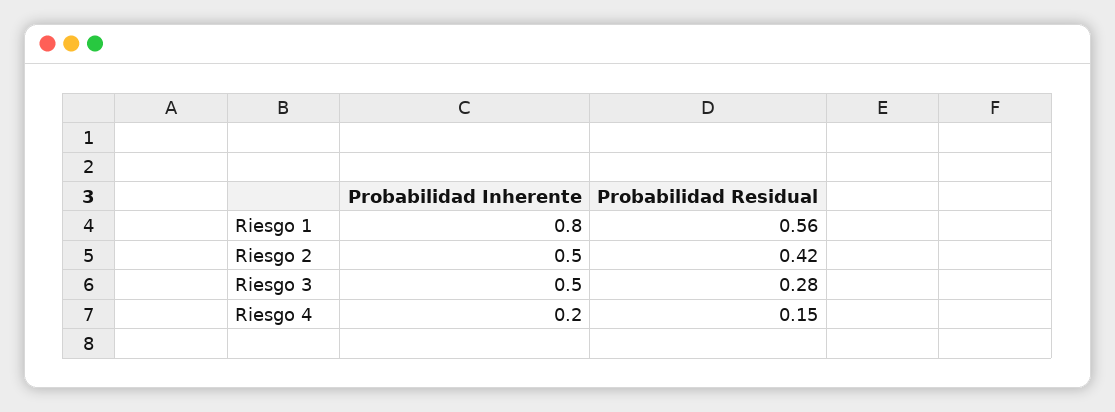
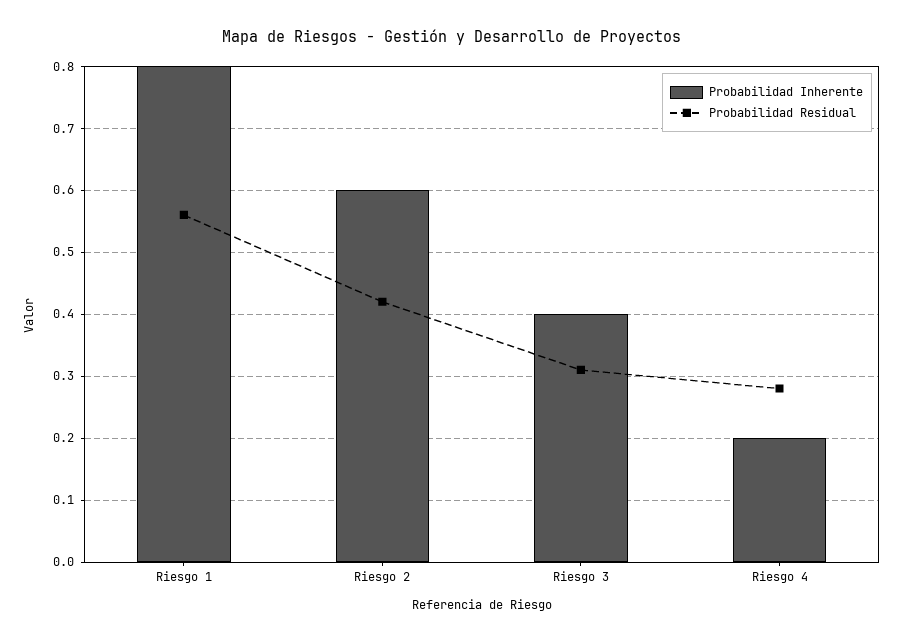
Probabilidad Inherente, Riesgo 2: 0.5 -> 0.6
Probabilidad Inherente, Riesgo 3: 0.5 -> 0.4
Probabilidad Residual, Riesgo 3: 0.28 -> 0.31
Probabilidad Residual, Riesgo 4: 0.15 -> 0.28

